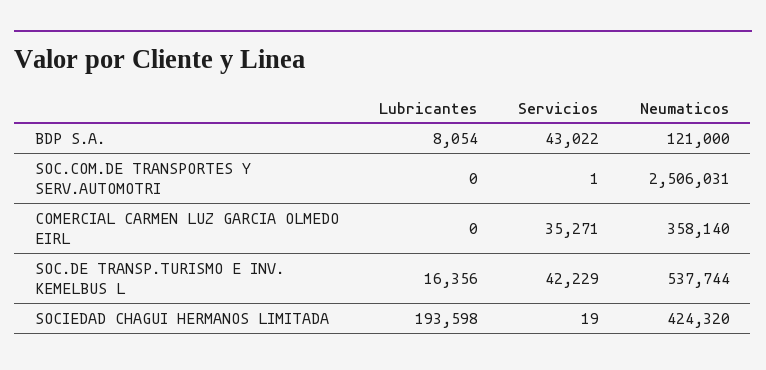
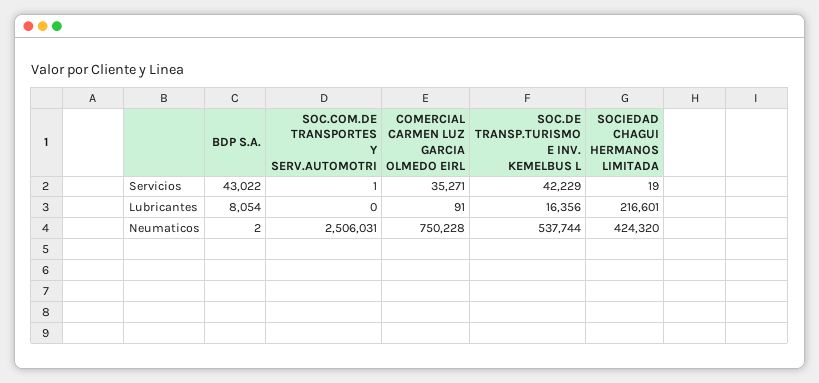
Neumaticos, BDP S.A.: 121000 -> 2
Lubricantes, COMERCIAL CARMEN LUZ GARCIA OLMEDO EIRL: 0 -> 91
Neumaticos, COMERCIAL CARMEN LUZ GARCIA OLMEDO EIRL: 358140 -> 750228
Lubricantes, SOCIEDAD CHAGUI HERMANOS LIMITADA: 193598 -> 216601

